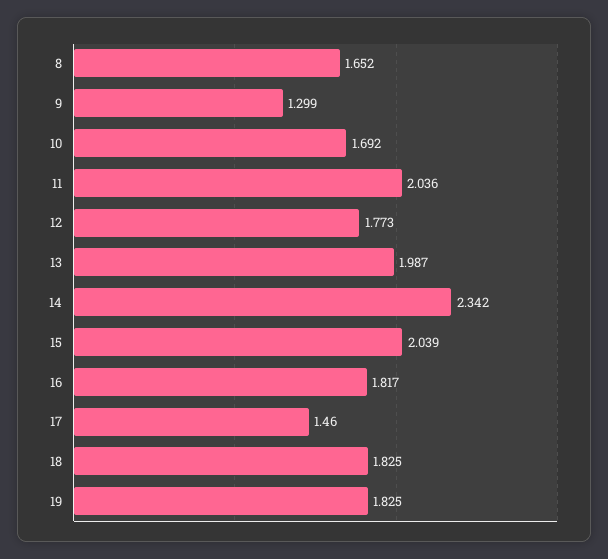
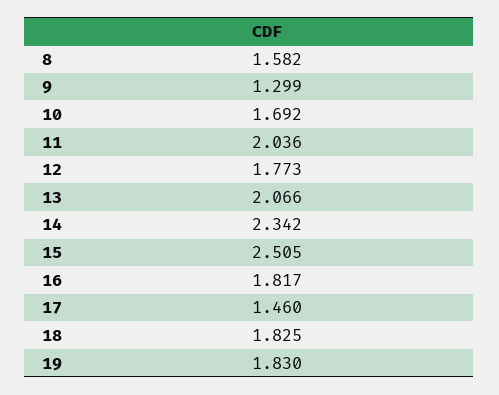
8: 1.652 -> 1.582
13: 1.987 -> 2.066
15: 2.039 -> 2.505
19: 1.825 -> 1.83

